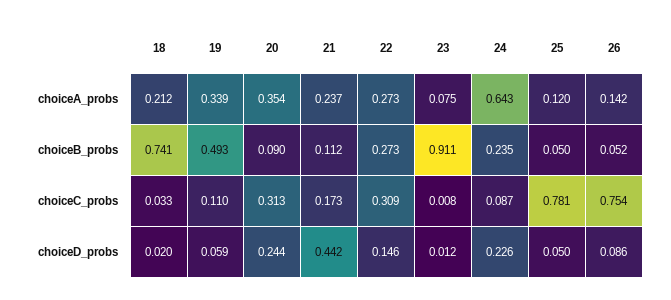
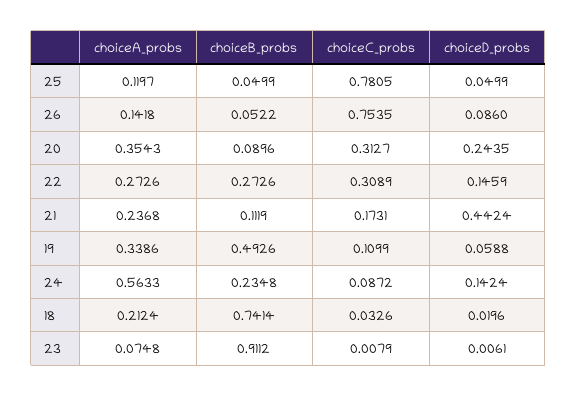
24, choiceA_probs: 0.643 -> 0.5633
23, choiceD_probs: 0.012 -> 0.0061
24, choiceD_probs: 0.226 -> 0.1424

